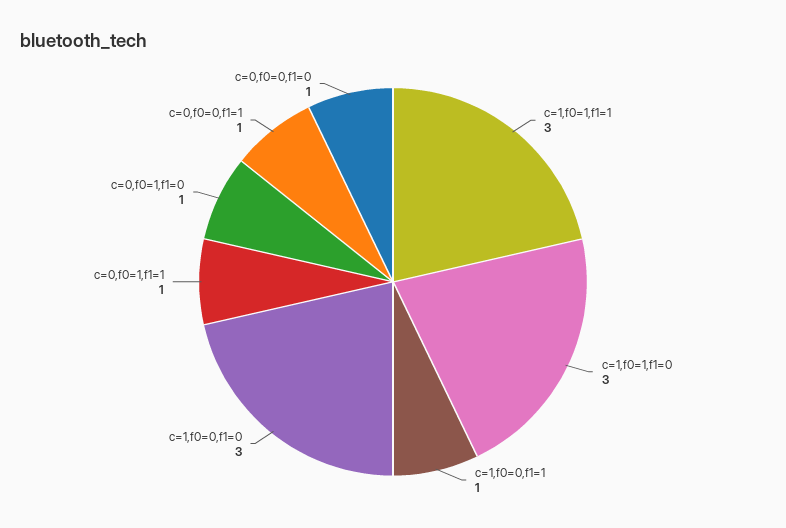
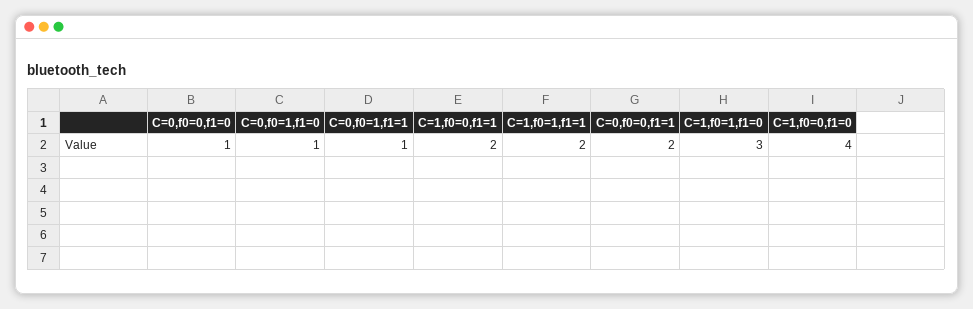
c=1,f0=1,f1=1: 3 -> 2
c=1,f0=0,f1=1: 1 -> 2
c=1,f0=0,f1=0: 3 -> 4
c=0,f0=0,f1=1: 1 -> 2

